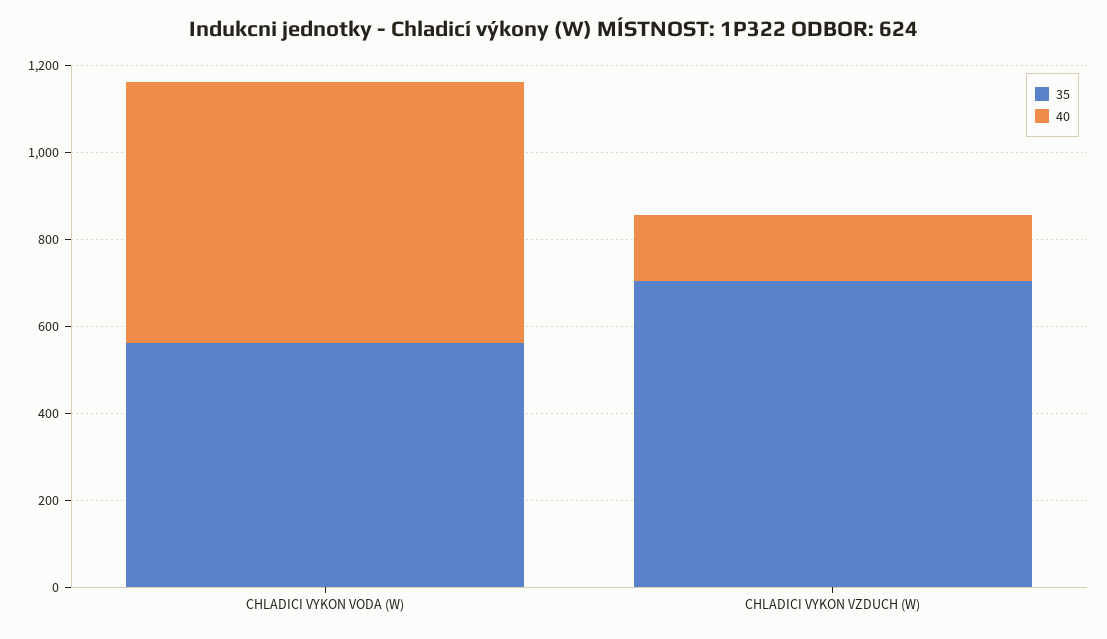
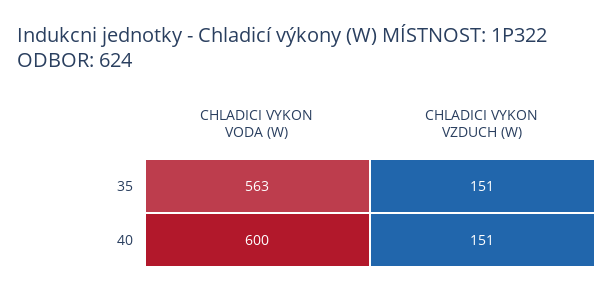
35, CHLADICI VYKON VZDUCH (W): 700 -> 151

